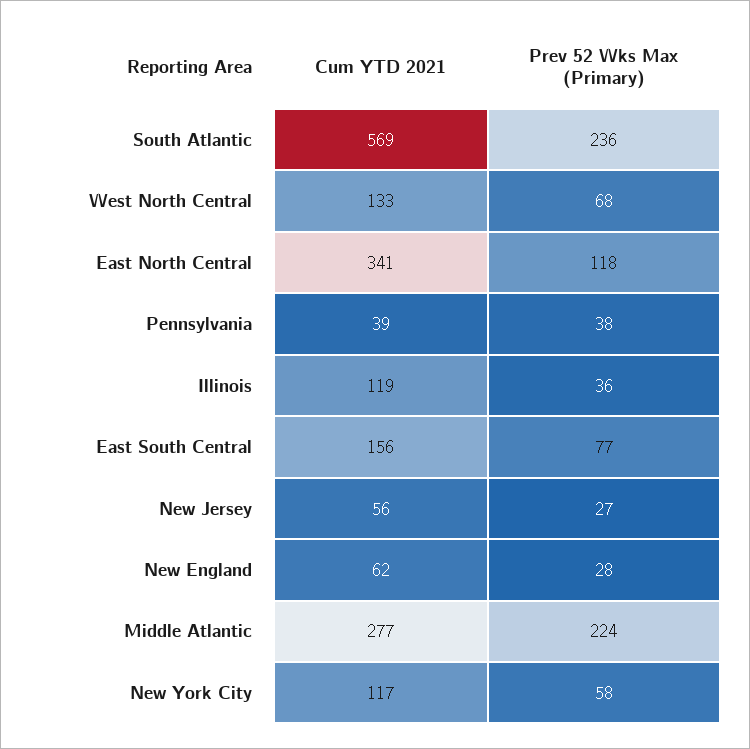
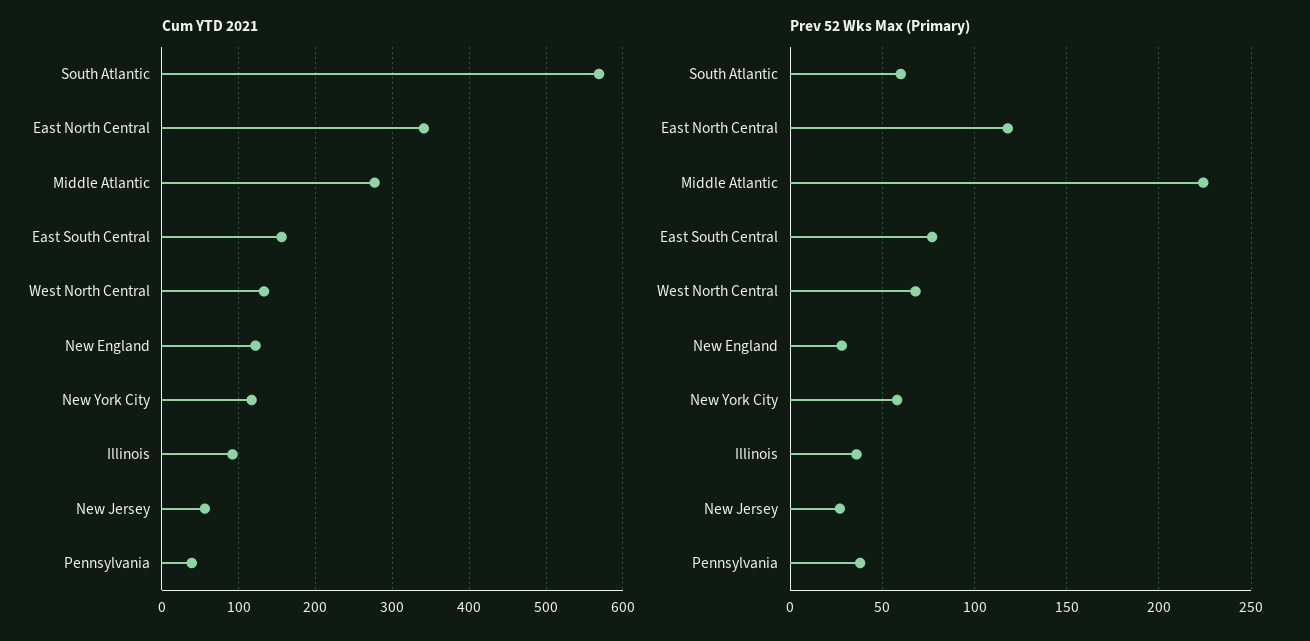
Prev 52 Wks Max (Primary), South Atlantic: 236 -> 60
Cum YTD 2021, Illinois: 119 -> 90
Cum YTD 2021, New England: 62 -> 120

